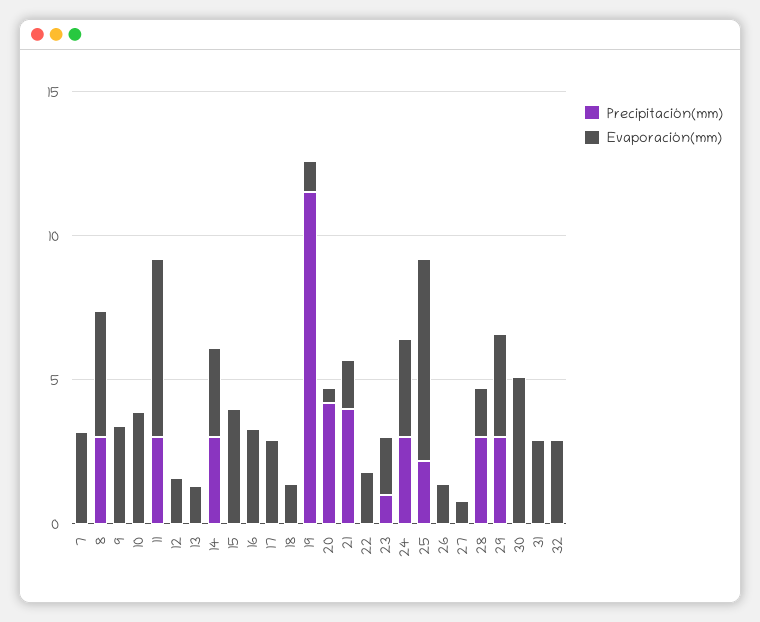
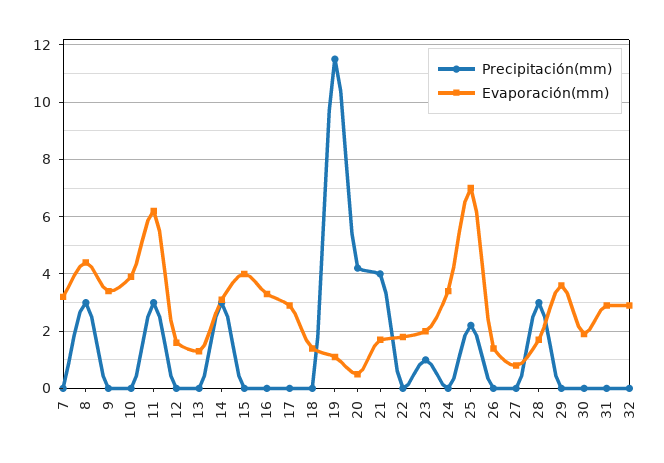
Precipitación(mm), 24: 3 -> 0
Precipitación(mm), 29: 3 -> 0
Evaporación(mm), 30: 5 -> 2

